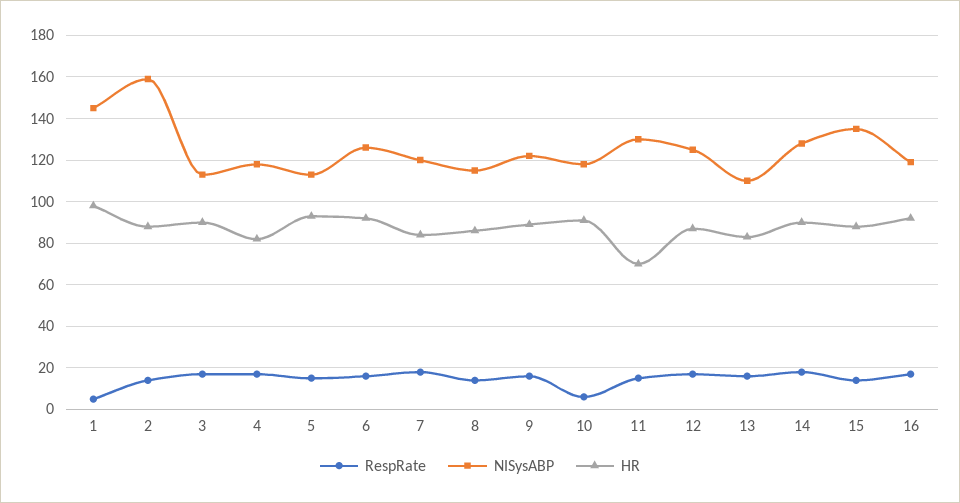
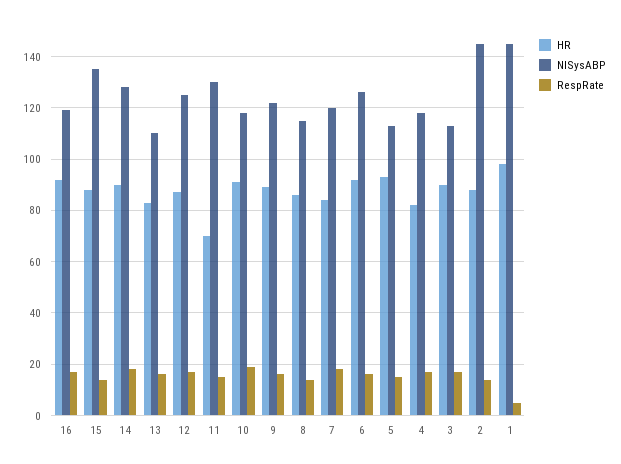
NISysABP, 2: 160 -> 145
RespRate, 10: 5 -> 20

